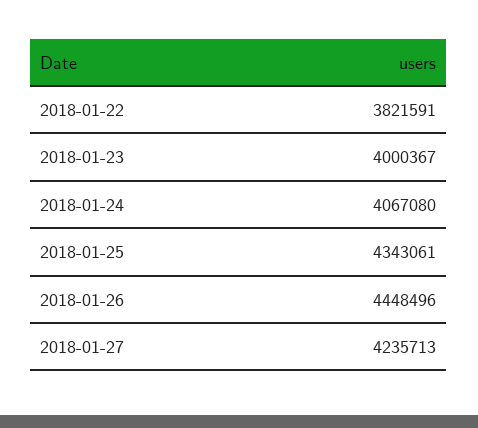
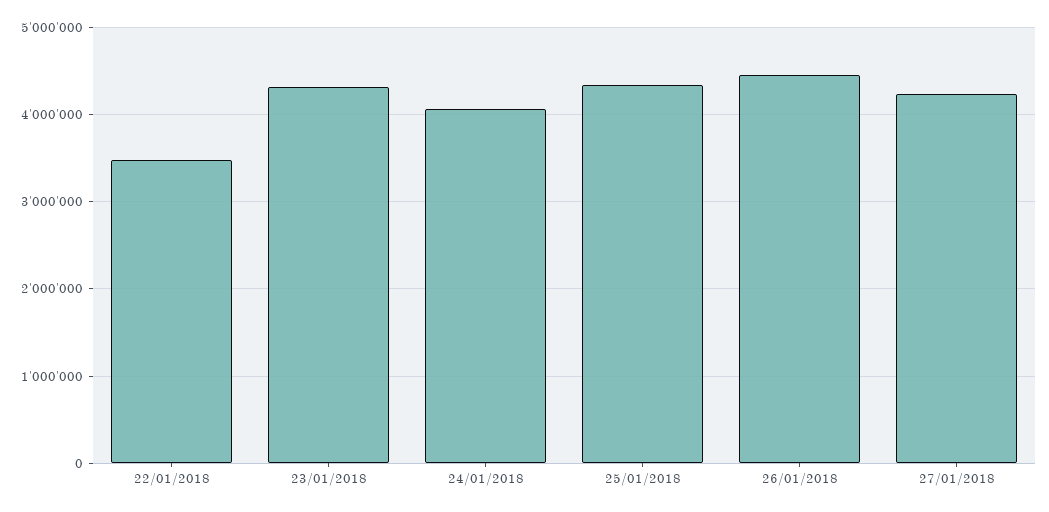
2018-01-22: 3821591 -> 3500000
2018-01-23: 4000367 -> 4300000

